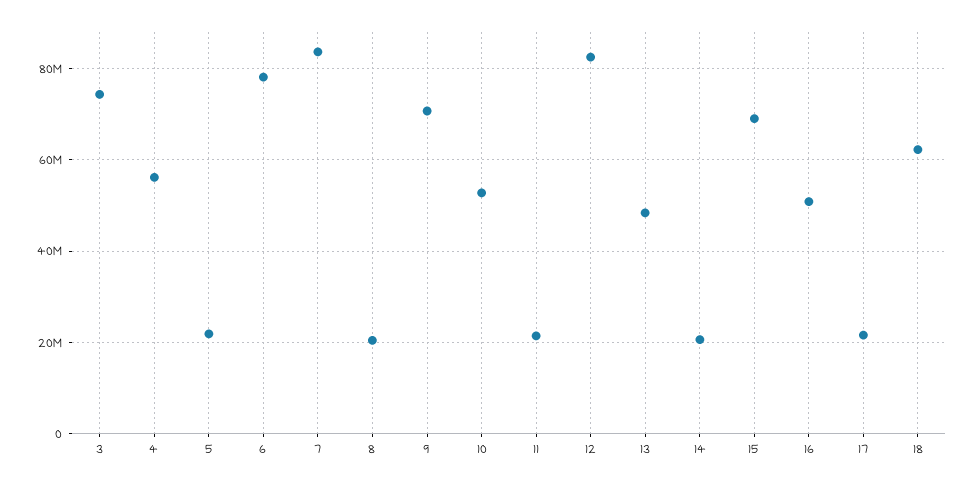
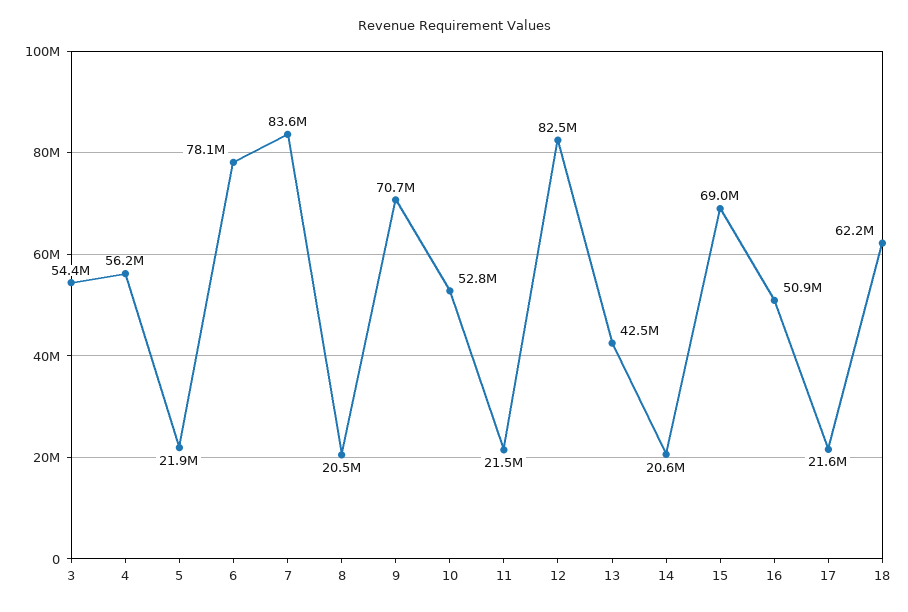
3: 74000000 -> 54400000
13: 48000000 -> 42500000

